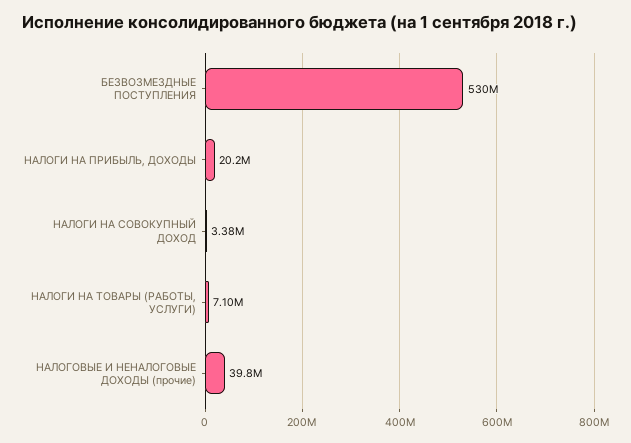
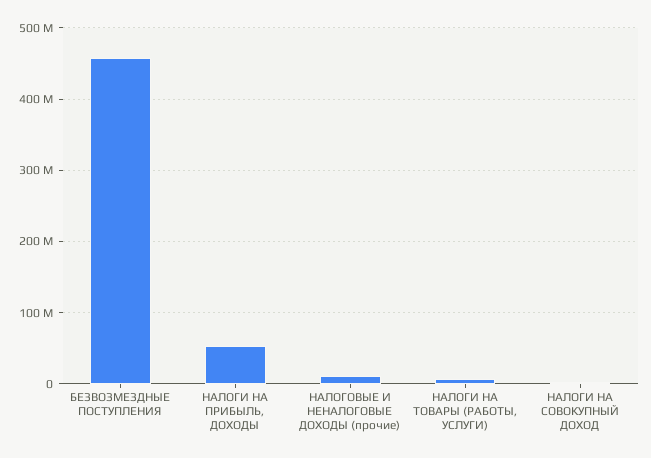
БЕЗВОЗМЕЗДНЫЕ ПОСТУПЛЕНИЯ: 530000000 -> 460000000
НАЛОГИ НА ПРИБЫЛЬ, ДОХОДЫ: 20200000 -> 50000000
НАЛОГОВЫЕ И НЕНАЛОГОВЫЕ ДОХОДЫ (прочие): 39800000 -> 10000000

